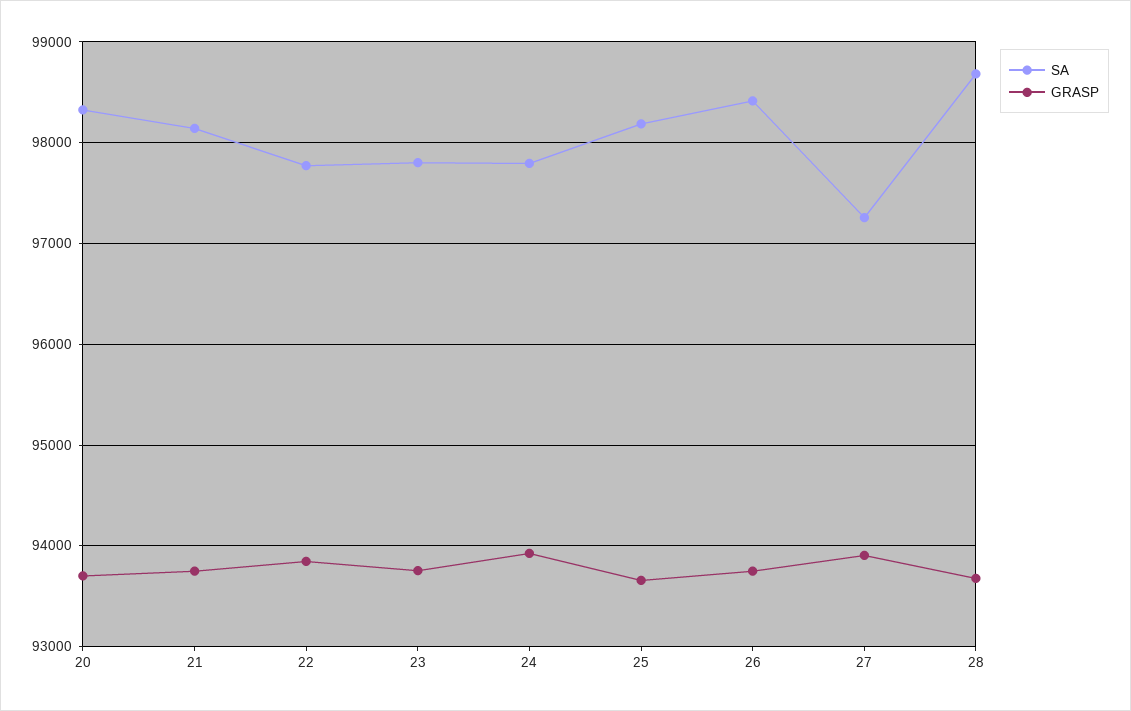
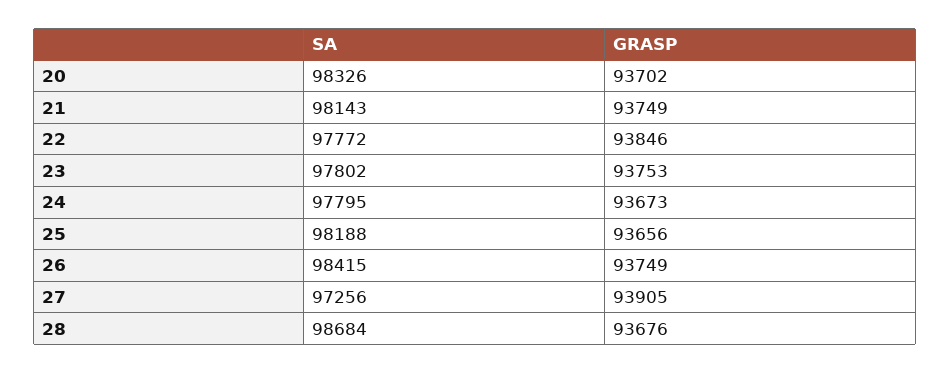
GRASP, 24: 93900 -> 93673

